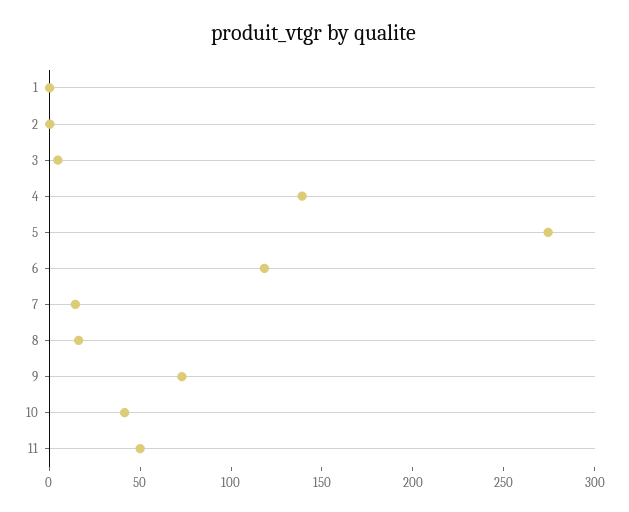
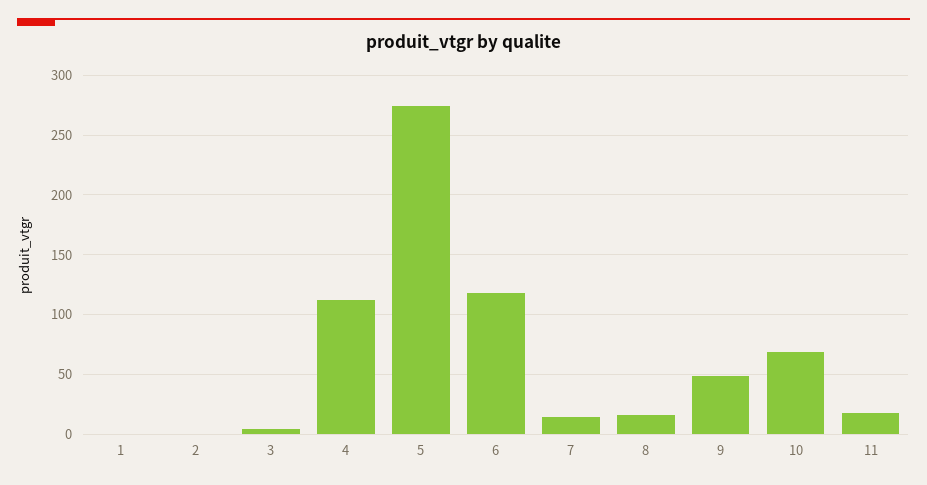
4: 140 -> 110
9: 70 -> 50
10: 40 -> 70
11: 50 -> 20

